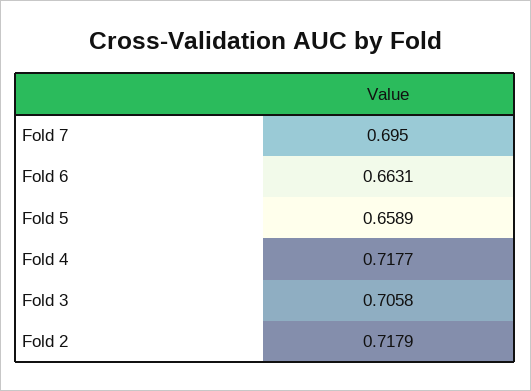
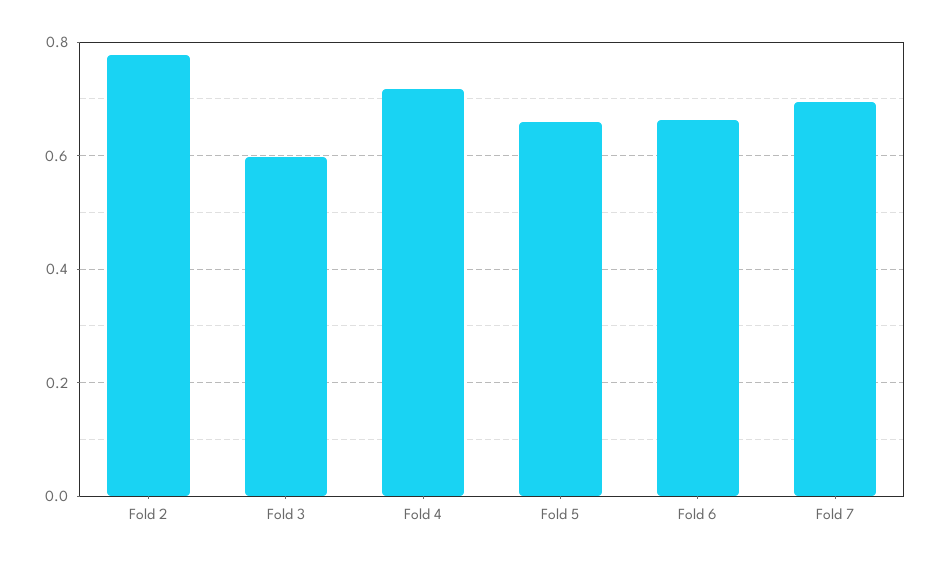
Fold 3: 0.7058 -> 0.6
Fold 2: 0.7179 -> 0.78

